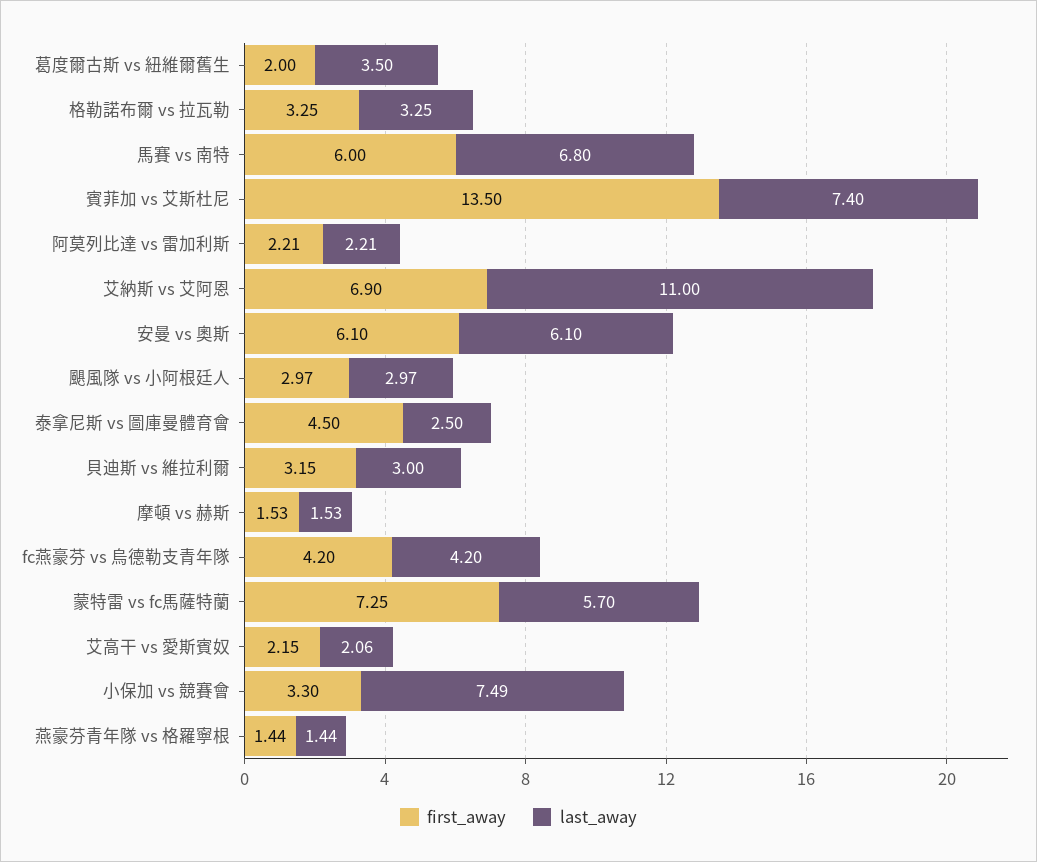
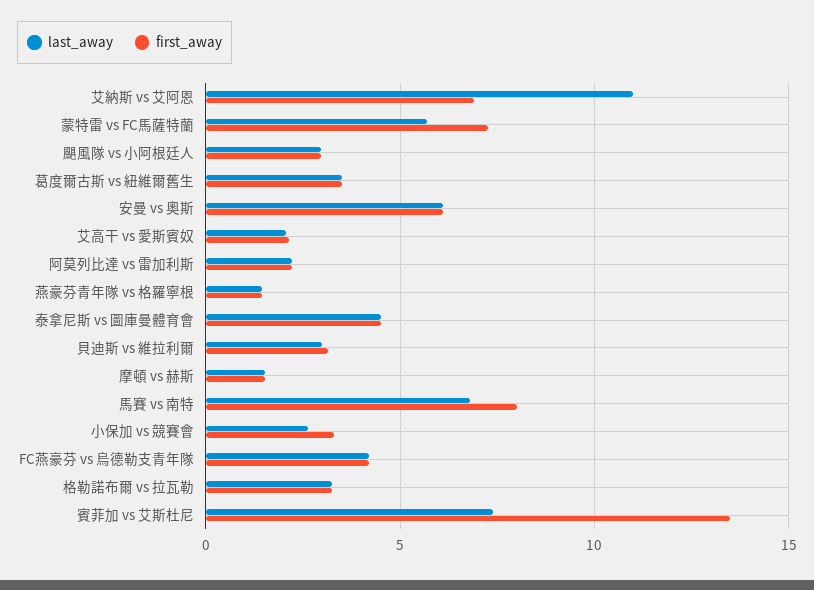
first_away, 葛度爾古斯 vs 紐維爾舊生: 2 -> 3.5
first_away, 馬賽 vs 南特: 6 -> 8
last_away, 泰拿尼斯 vs 圖庫曼體育會: 2.5 -> 4.5
last_away, 小保加 vs 競賽會: 7.49 -> 2.5

